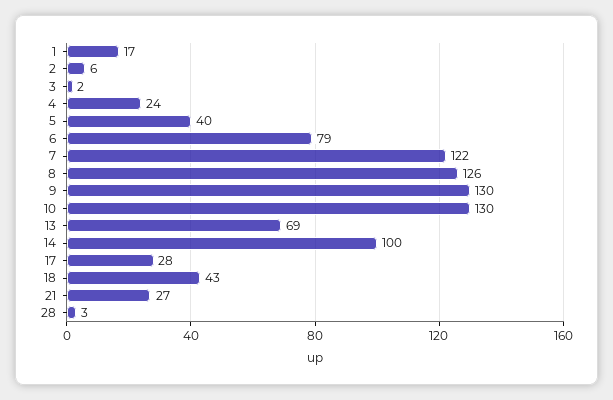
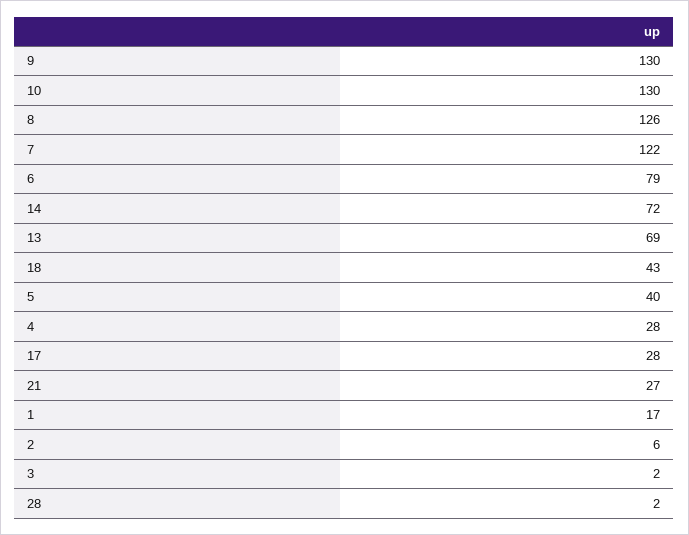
4: 24 -> 28
14: 100 -> 72
28: 3 -> 2

